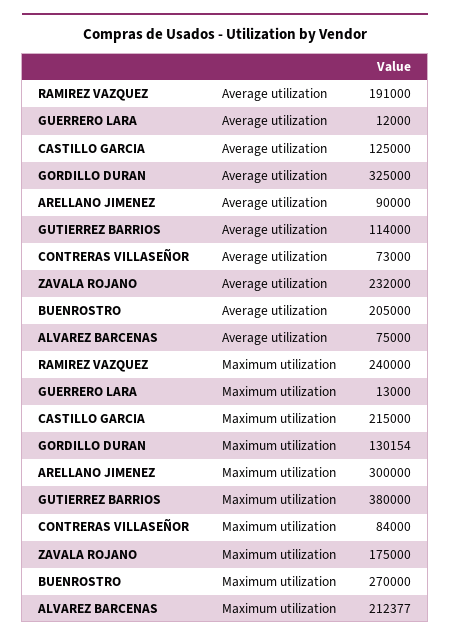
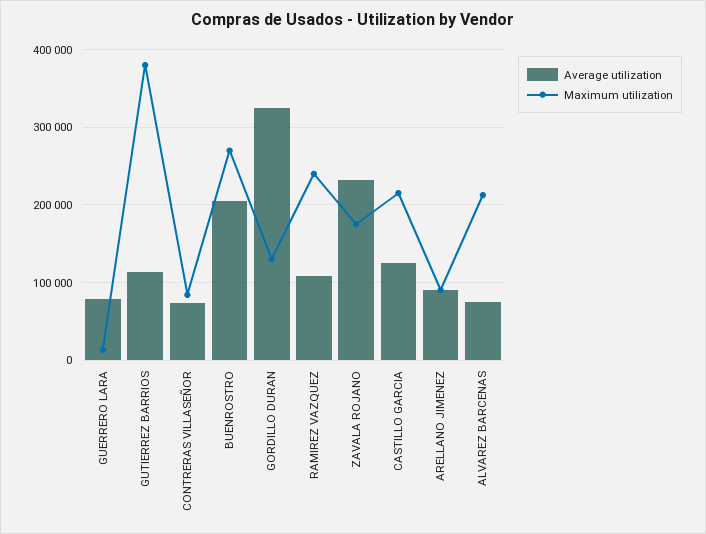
Average utilization, RAMIREZ VAZQUEZ: 191000 -> 110000
Average utilization, GUERRERO LARA: 12000 -> 80000
Maximum utilization, ARELLANO JIMENEZ: 300000 -> 90000

